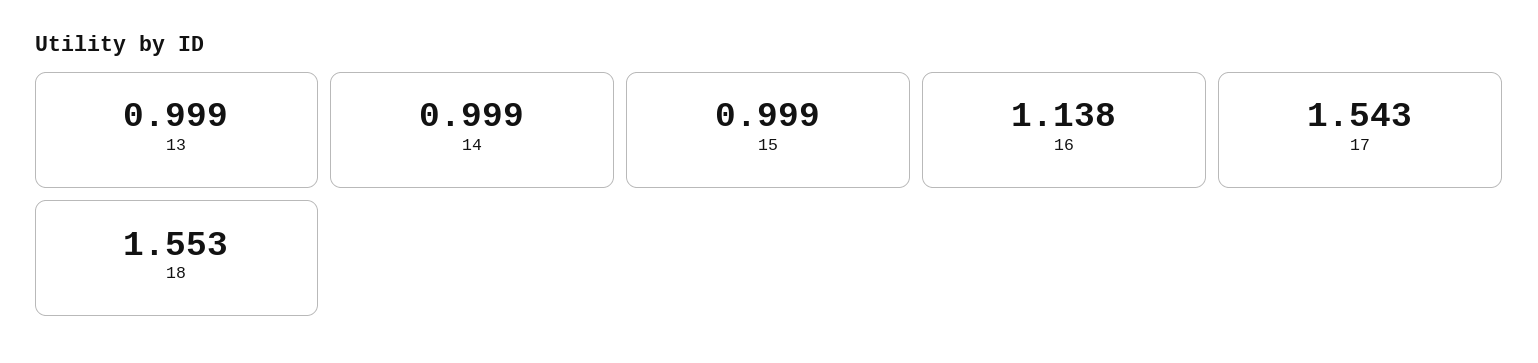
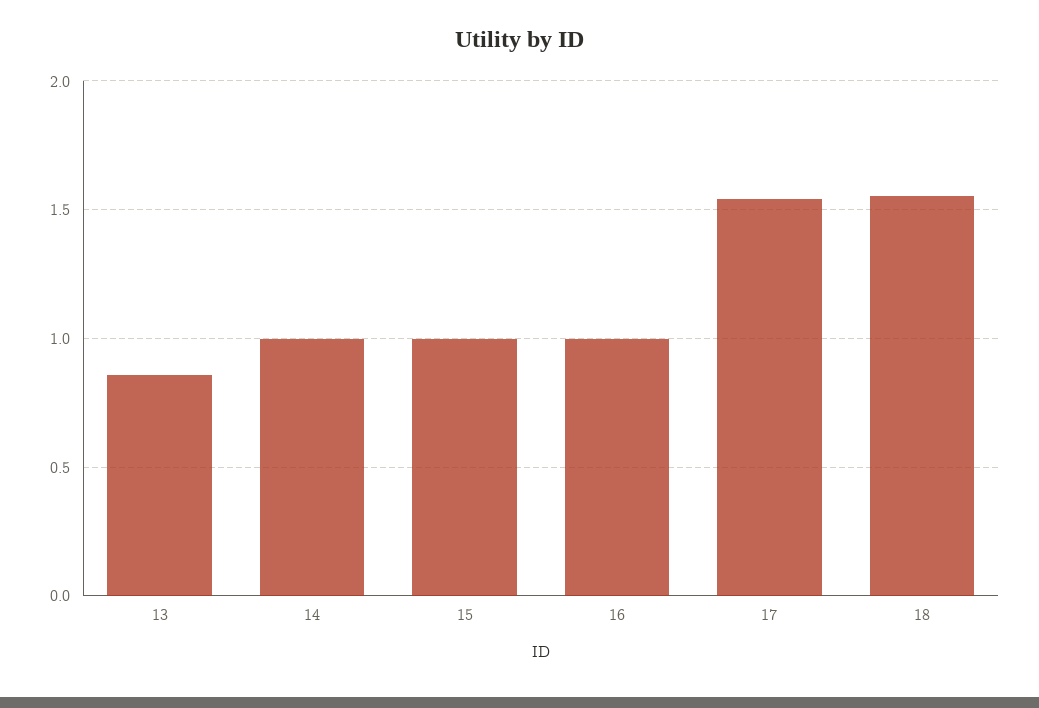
13: 0.999 -> 0.85
16: 1.138 -> 1

